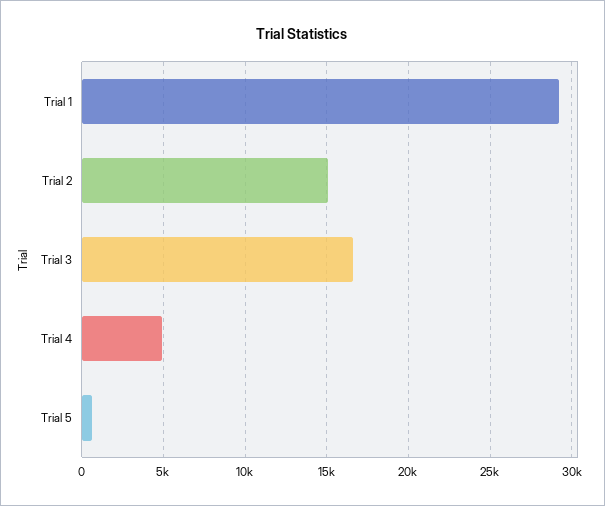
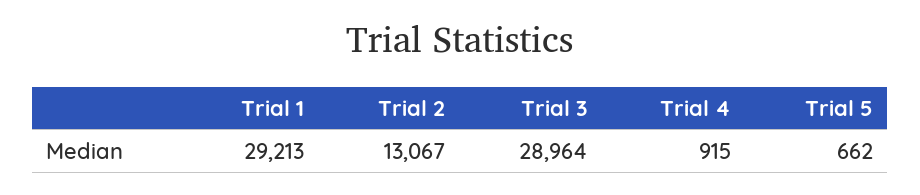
Trial 2: 15000 -> 13067
Trial 3: 16500 -> 28964
Trial 4: 5000 -> 915

